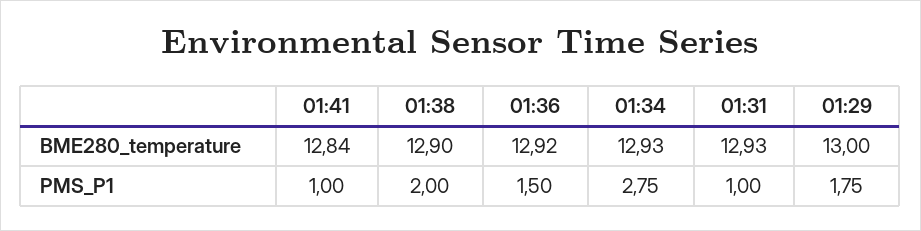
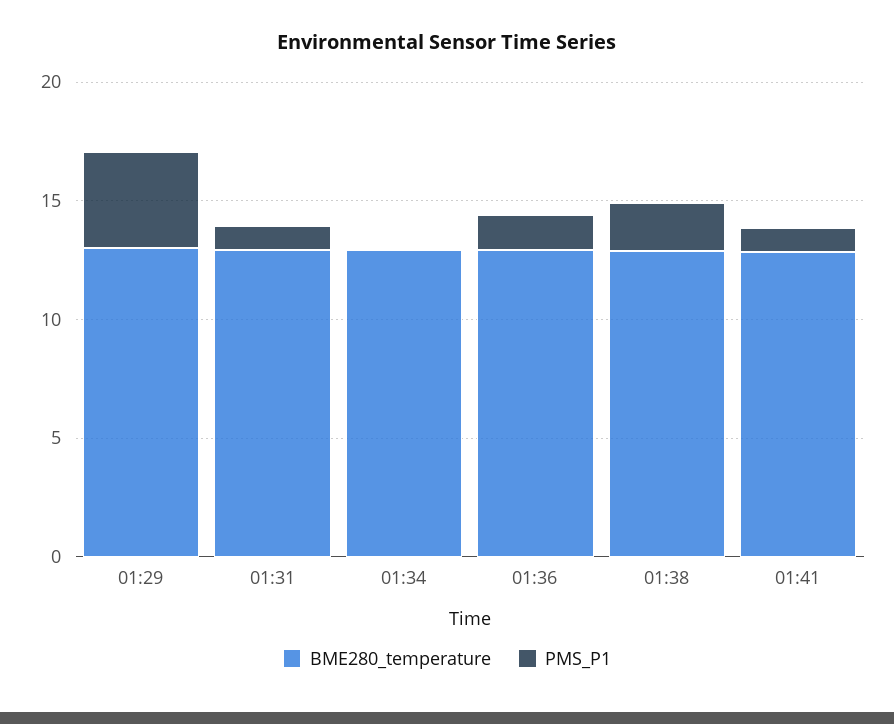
PMS_P1, 01:34: 2.75 -> 0
PMS_P1, 01:29: 1.75 -> 4

